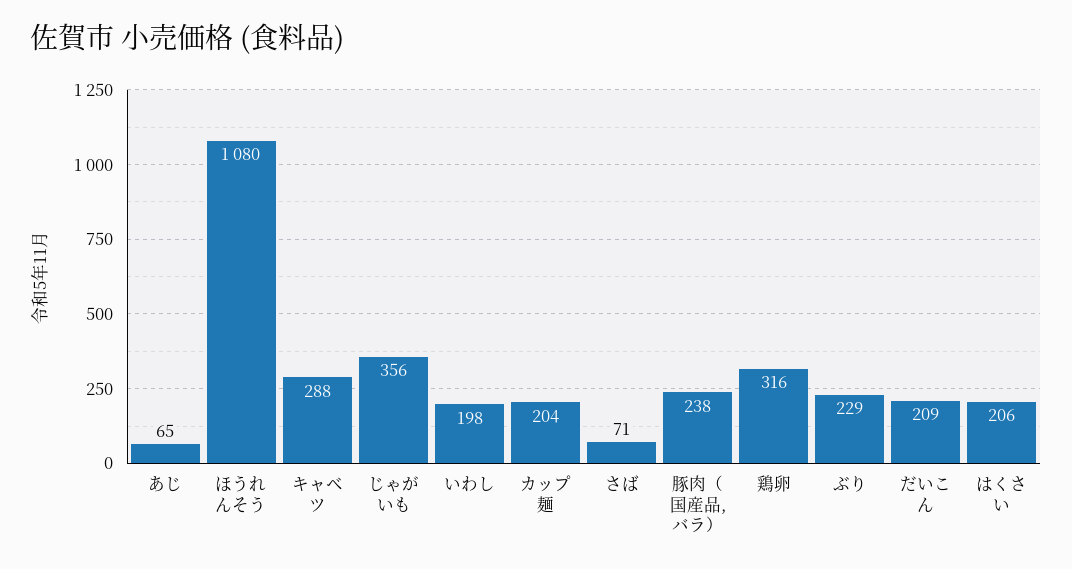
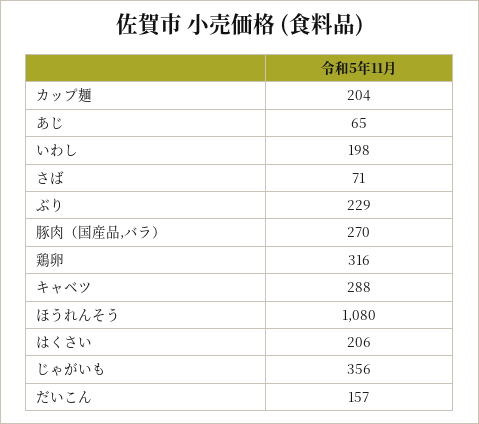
豚肉（国産品,バラ）: 238 -> 270
だいこん: 209 -> 157

